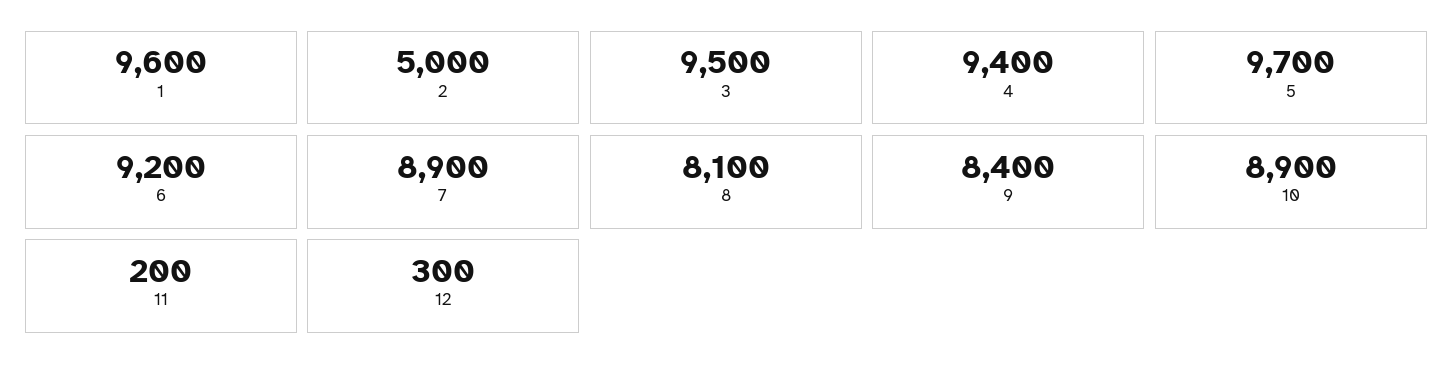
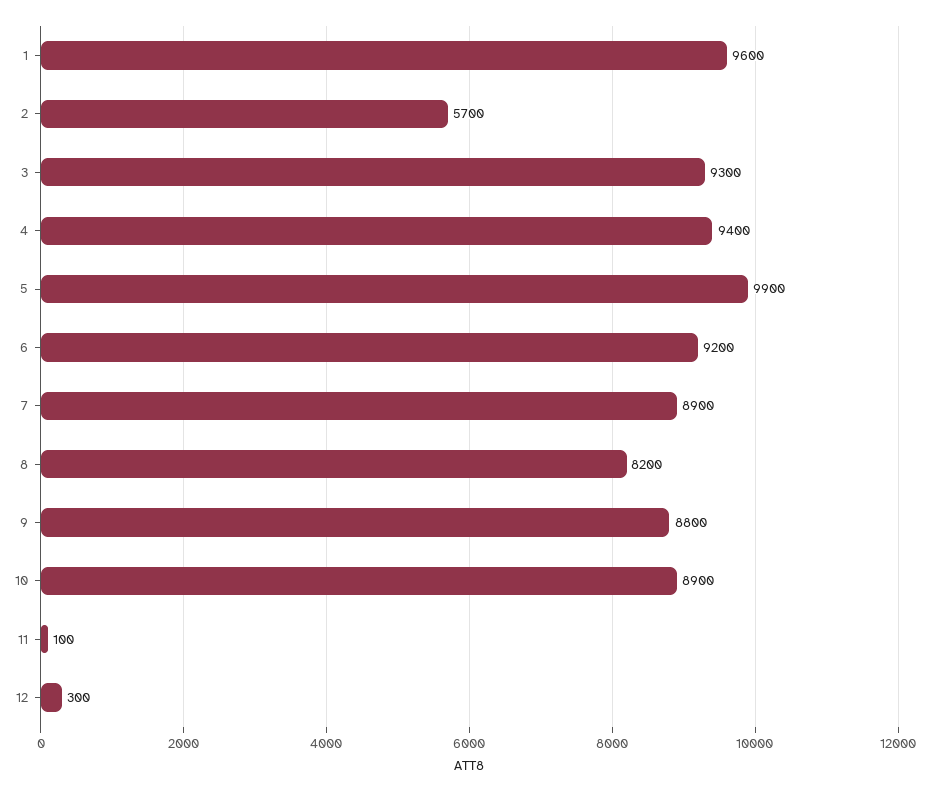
2: 5000 -> 5700
3: 9500 -> 9300
5: 9700 -> 9900
8: 8100 -> 8200
9: 8400 -> 8800
11: 200 -> 100

